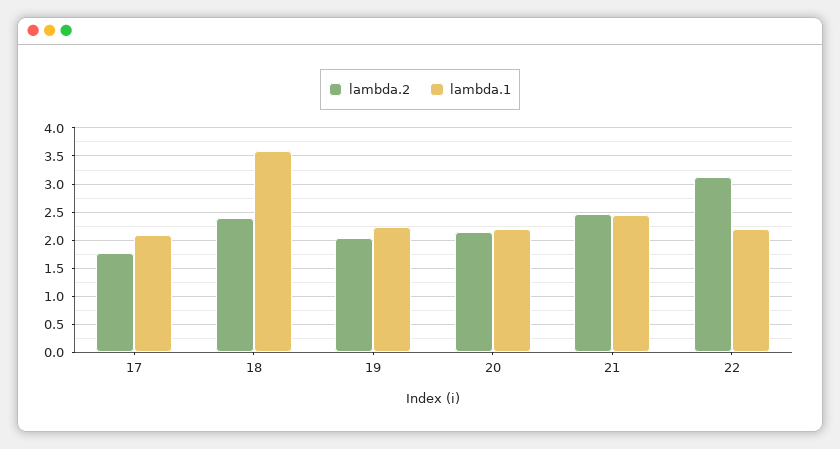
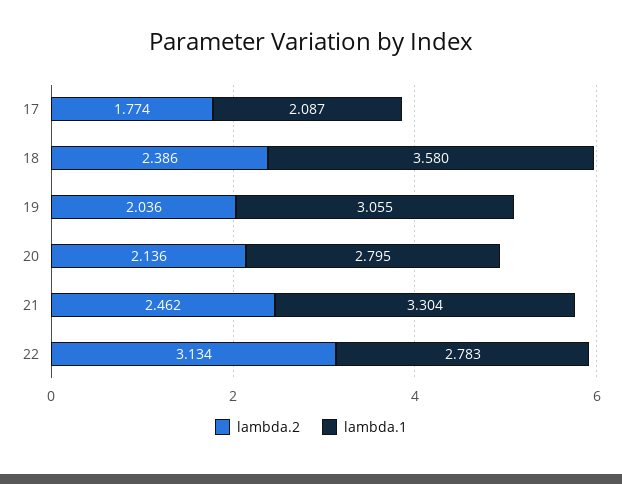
lambda.1, 19: 2.25 -> 3.055
lambda.1, 20: 2.25 -> 2.795
lambda.1, 21: 2.5 -> 3.304
lambda.1, 22: 2.25 -> 2.783

